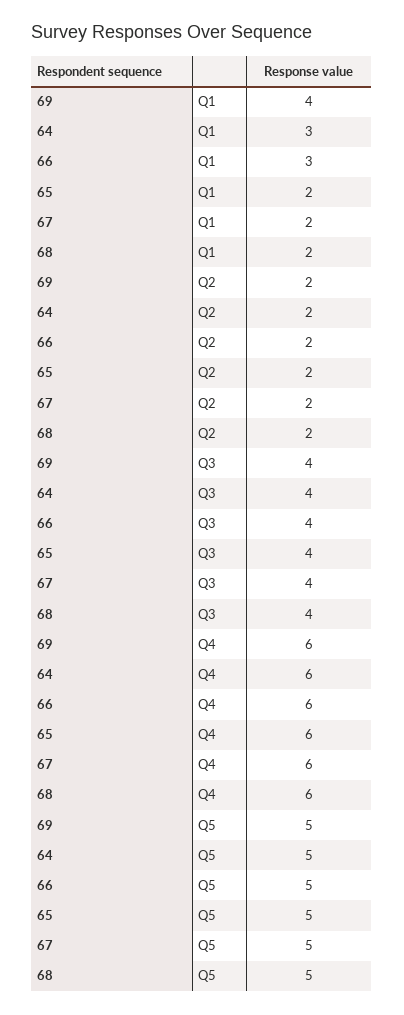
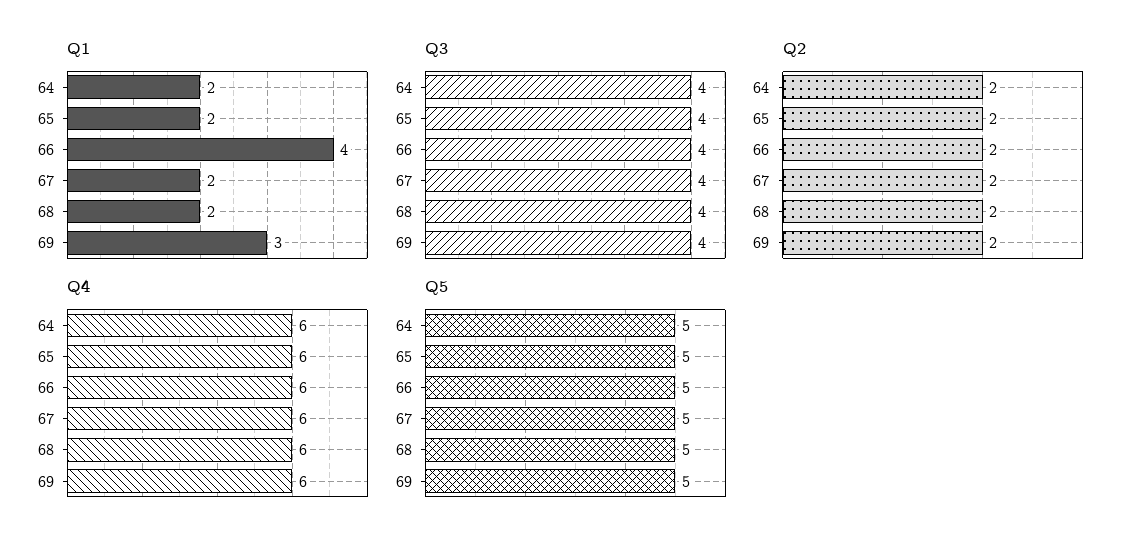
Q1, 69: 4 -> 3
Q1, 64: 3 -> 2
Q1, 66: 3 -> 4

